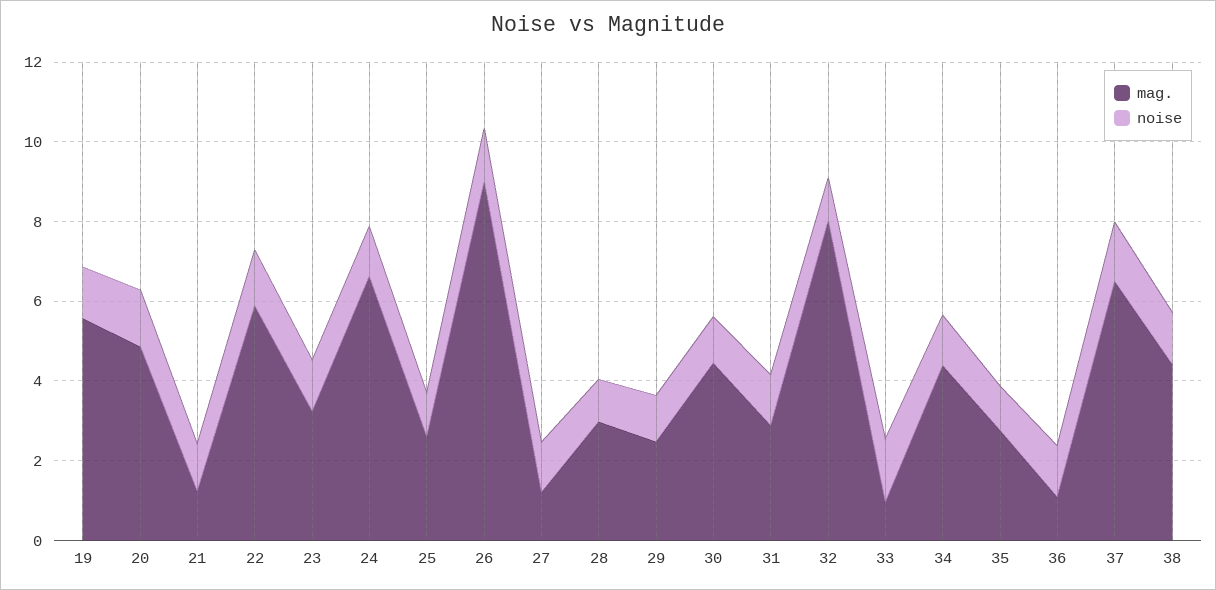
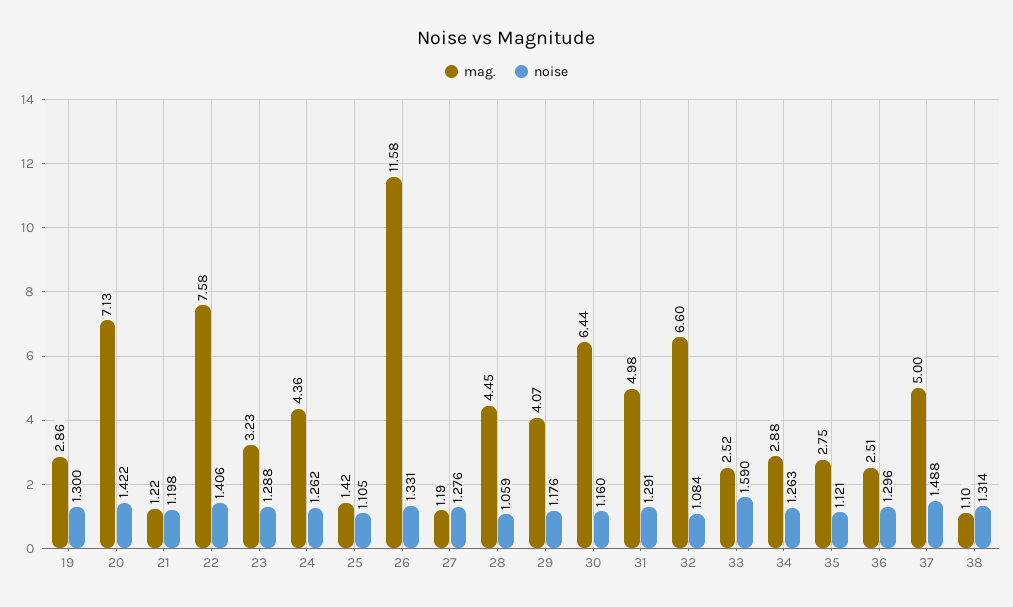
mag., 19: 5.5 -> 2.86
mag., 20: 5 -> 7.13
mag., 22: 6 -> 7.58
mag., 24: 6.5 -> 4.36
mag., 25: 2.5 -> 1.42
mag., 26: 9 -> 11.58
mag., 28: 3 -> 4.45
mag., 29: 2.5 -> 4.07
mag., 30: 4.5 -> 6.44
mag., 31: 3 -> 4.98
mag., 32: 8 -> 6.6
mag., 33: 1 -> 2.52
mag., 34: 4.5 -> 2.88
mag., 36: 1 -> 2.51
mag., 37: 6.5 -> 5
mag., 38: 4.5 -> 1.1

